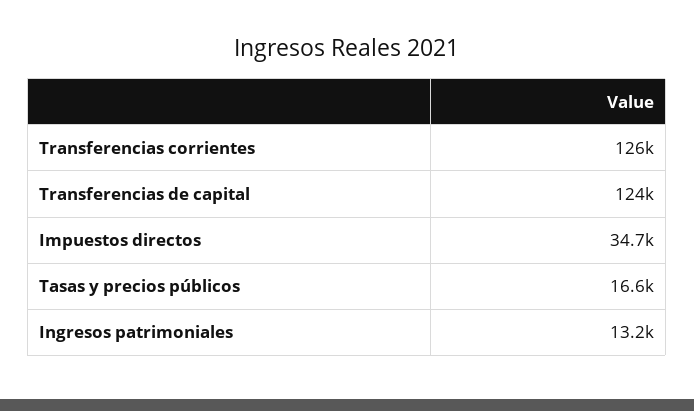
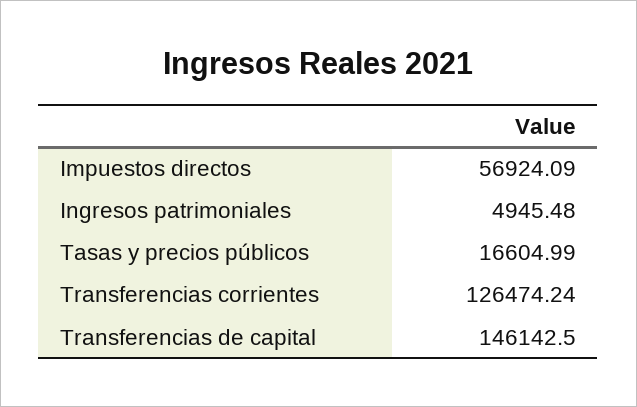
Transferencias de capital: 124000 -> 146142.5
Impuestos directos: 34700 -> 56924.09
Ingresos patrimoniales: 13200 -> 4945.48

